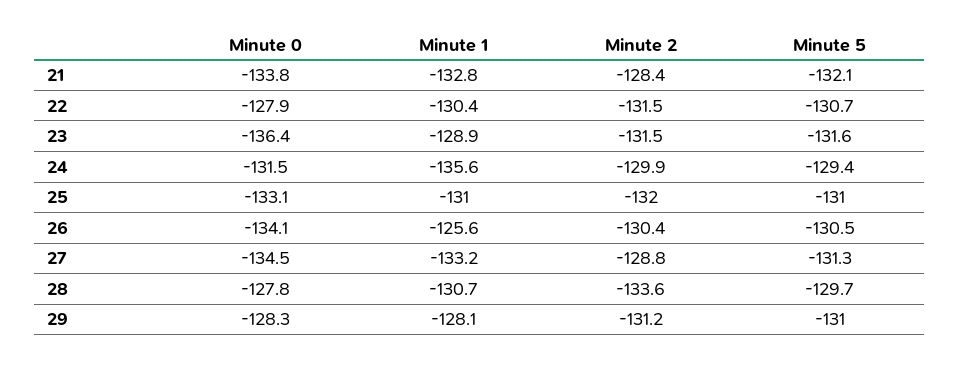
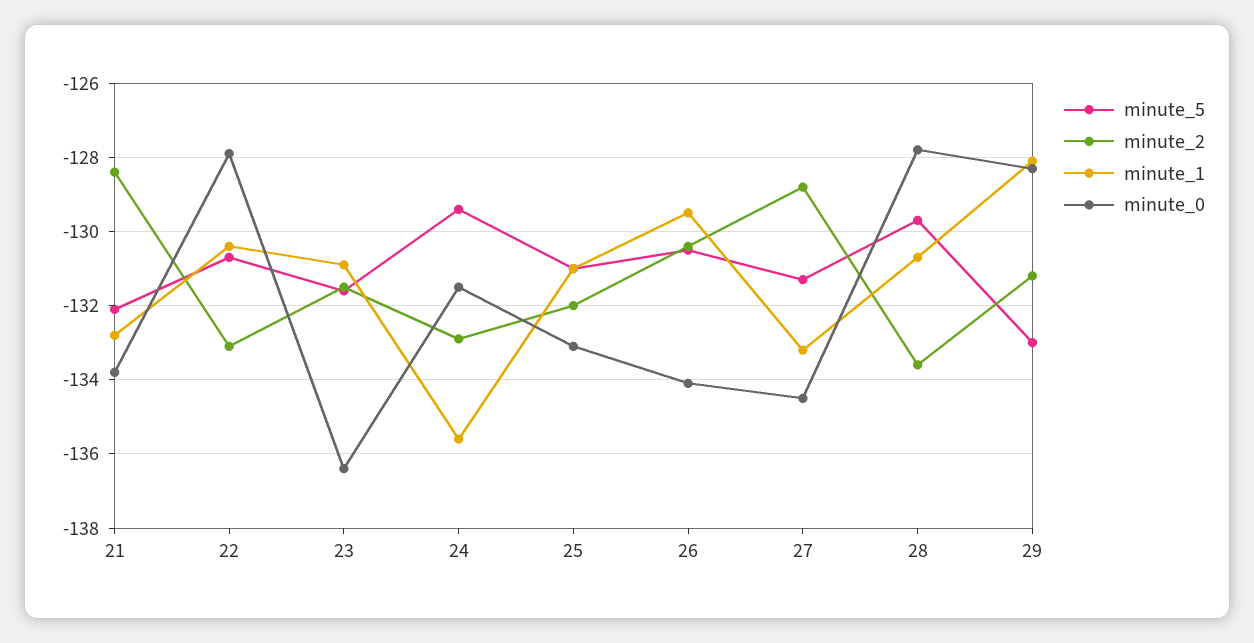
Minute 2, 22: -131.5 -> -133
Minute 1, 23: -128.9 -> -131
Minute 2, 24: -129.9 -> -133
Minute 1, 26: -125.6 -> -129.5
Minute 5, 29: -131 -> -133

